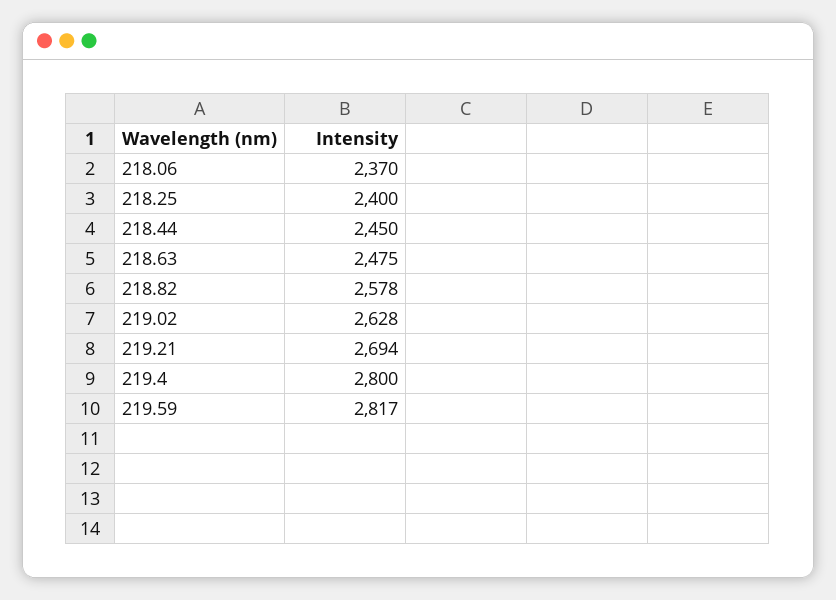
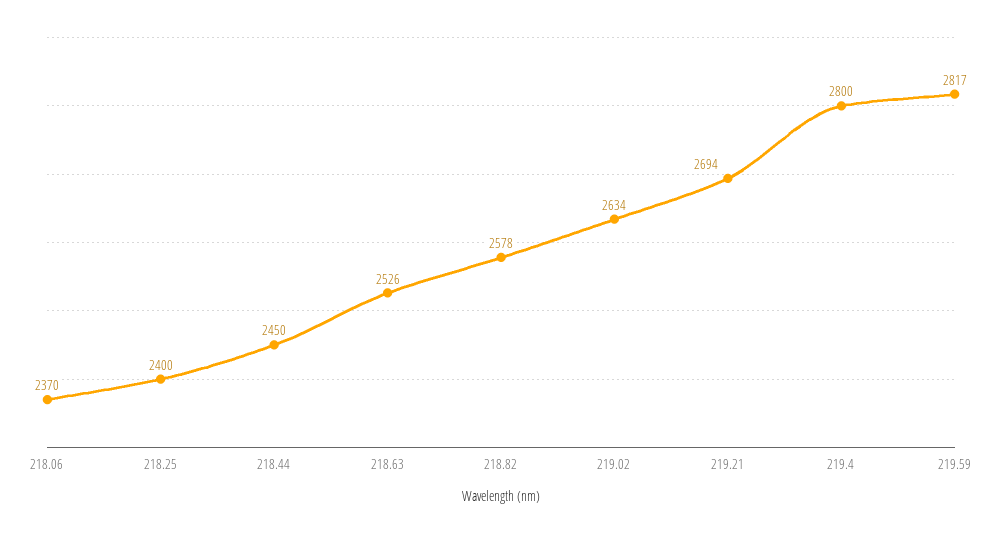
218.63: 2475 -> 2526
219.02: 2628 -> 2634

